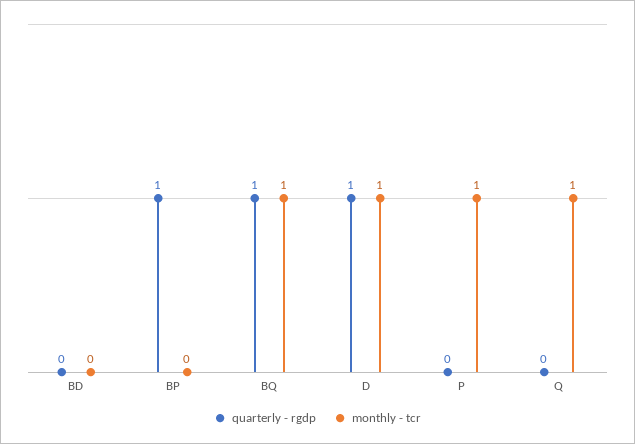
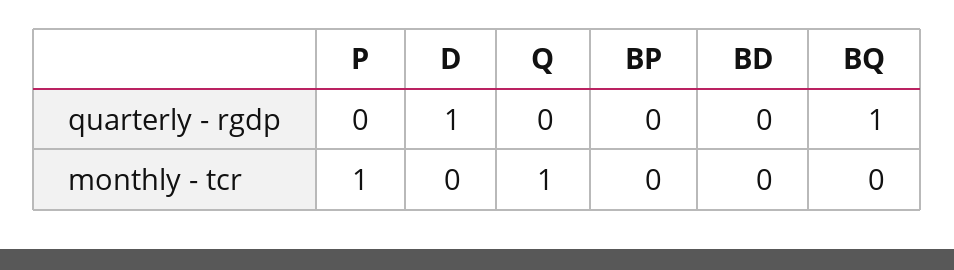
quarterly - rgdp, BP: 1 -> 0
monthly - tcr, BQ: 1 -> 0
monthly - tcr, D: 1 -> 0

